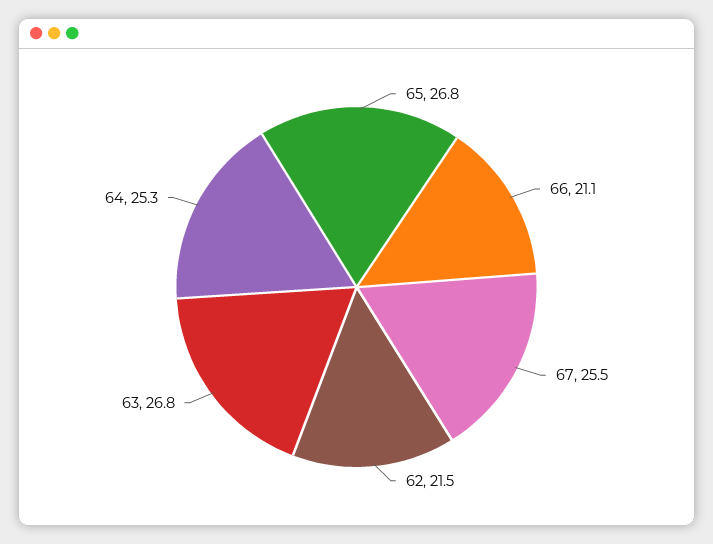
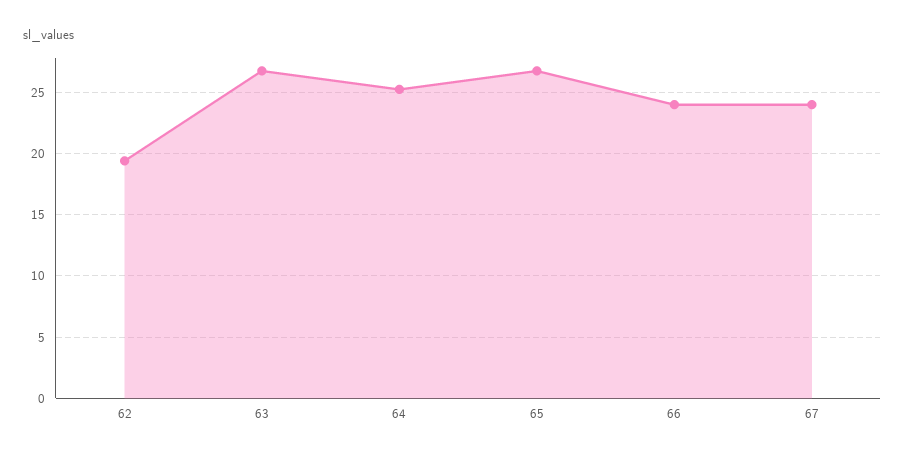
66: 21.1 -> 24
67: 25.5 -> 24
62: 21.5 -> 19.5

